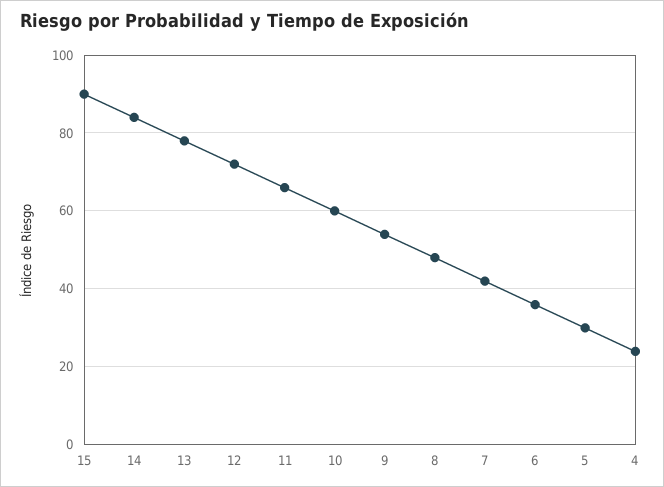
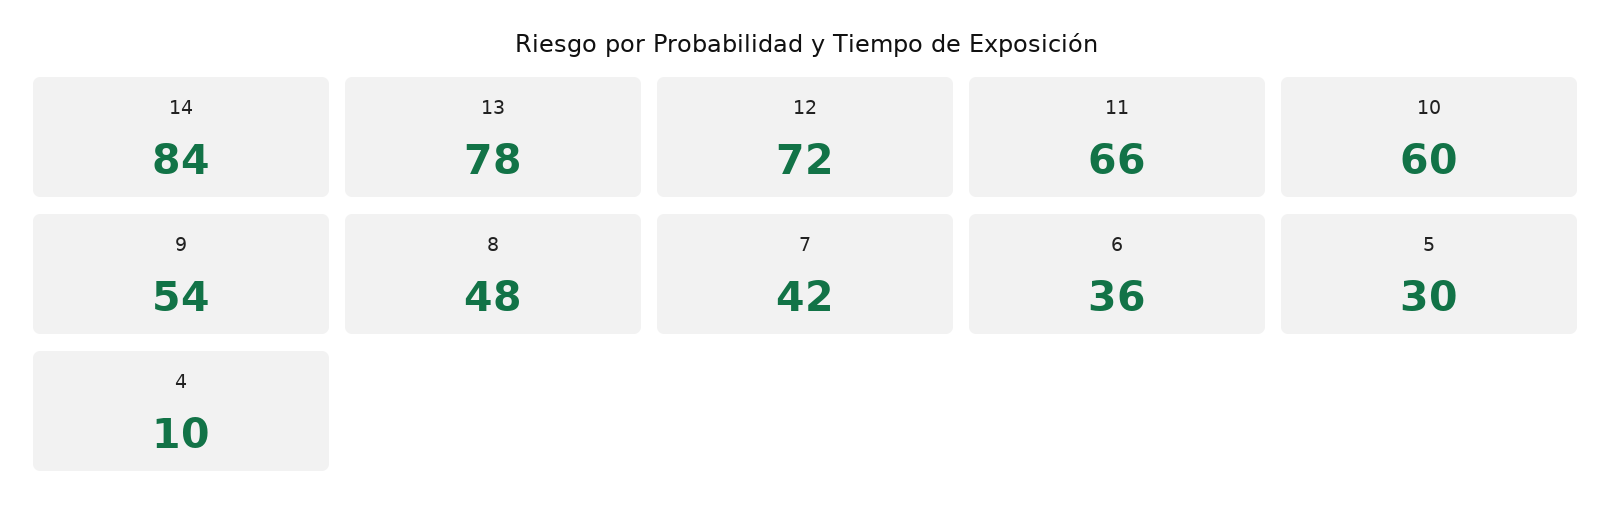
15: 90 -> none
4: 25 -> 10

